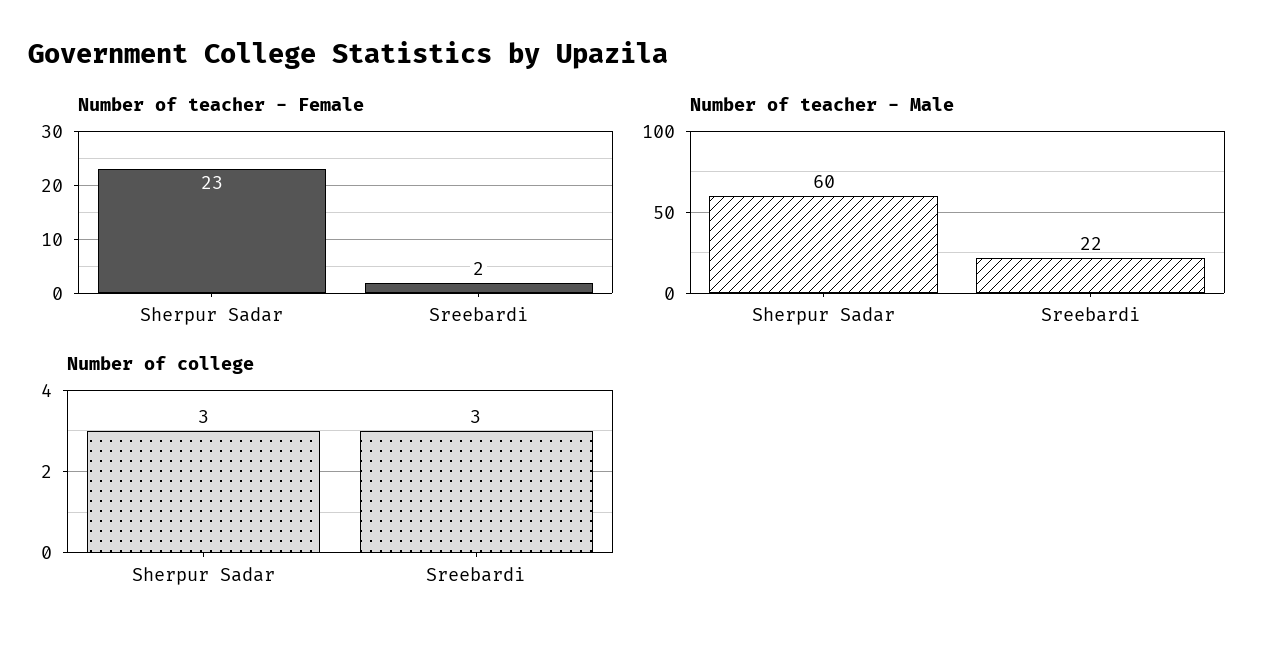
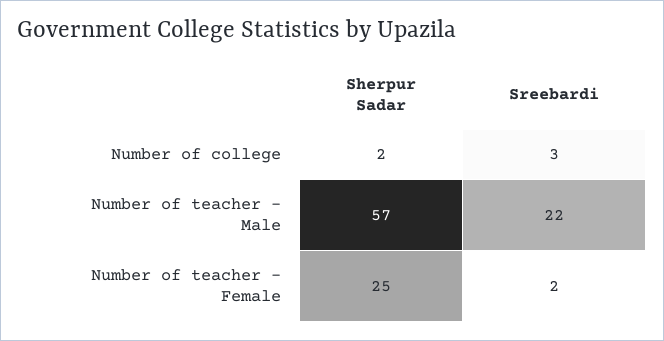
Number of teacher - Female, Sherpur Sadar: 23 -> 25
Number of teacher - Male, Sherpur Sadar: 60 -> 57
Number of college, Sherpur Sadar: 3 -> 2

